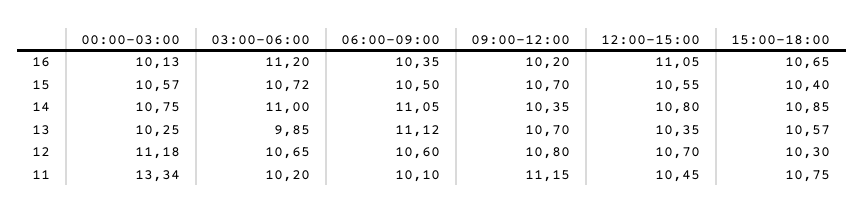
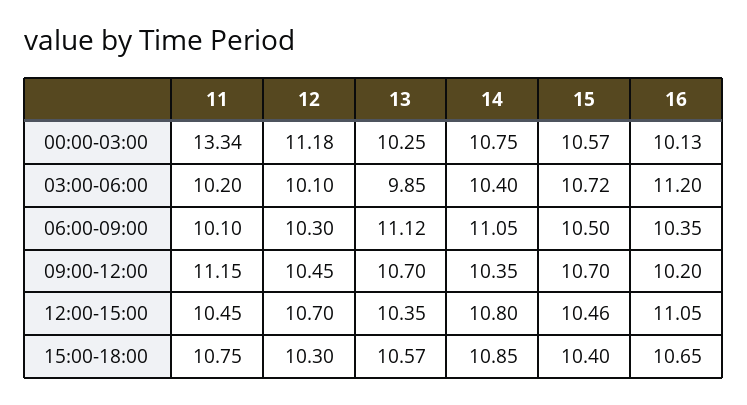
12:00-15:00, 15: 10.55 -> 10.46
03:00-06:00, 14: 11 -> 10.4
03:00-06:00, 12: 10.65 -> 10.1
06:00-09:00, 12: 10.6 -> 10.3
09:00-12:00, 12: 10.8 -> 10.45

